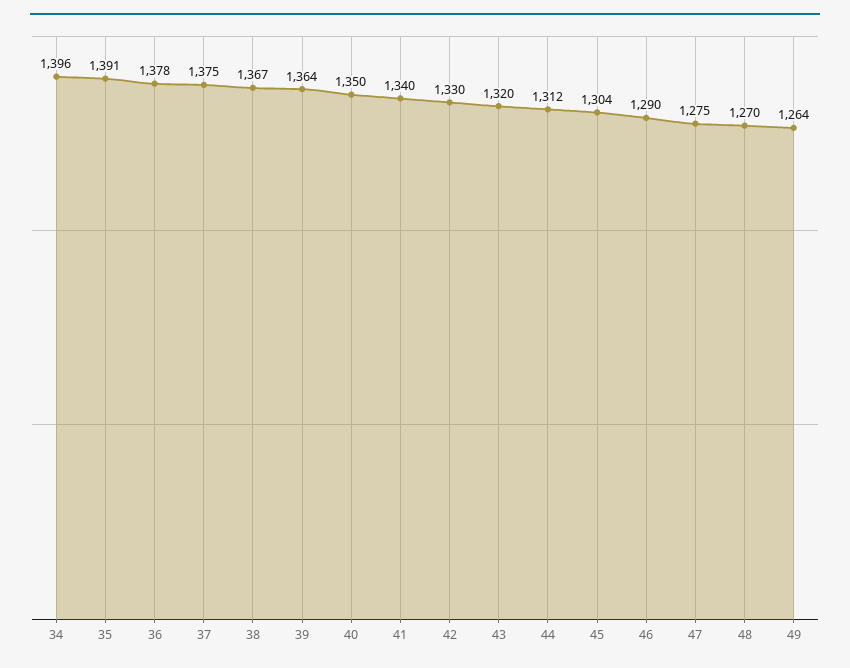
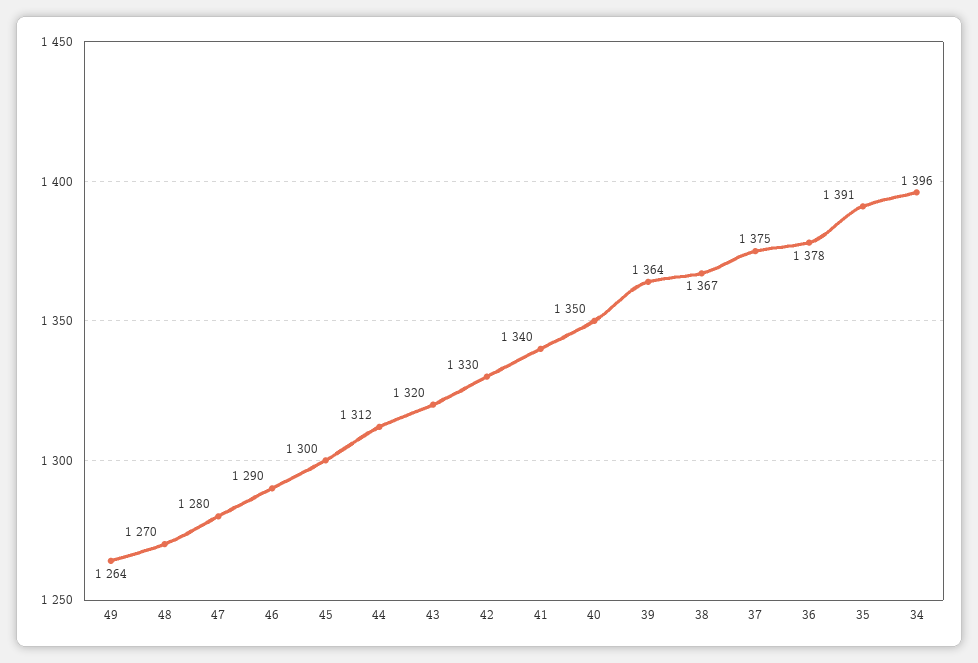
45: 1304 -> 1300
47: 1275 -> 1280

